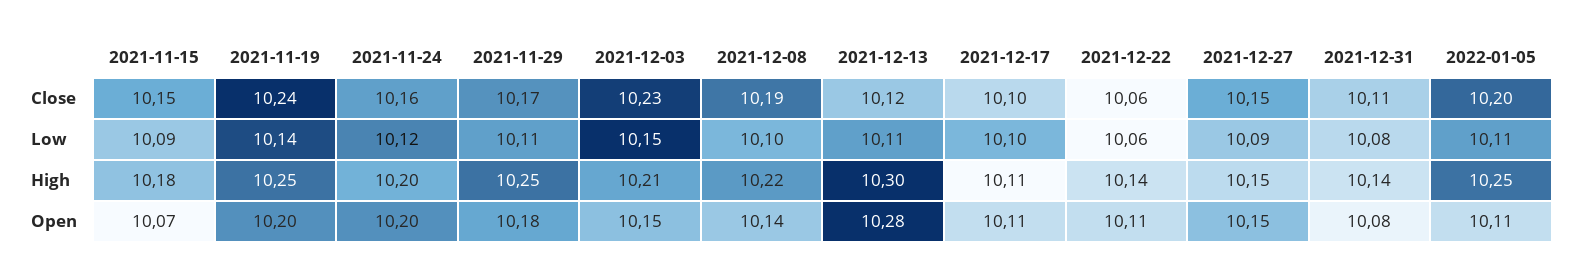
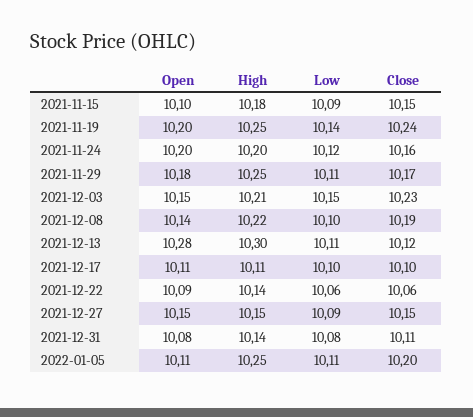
2021-11-15, Open: 10.07 -> 10.1
2021-12-22, Open: 10.11 -> 10.09

